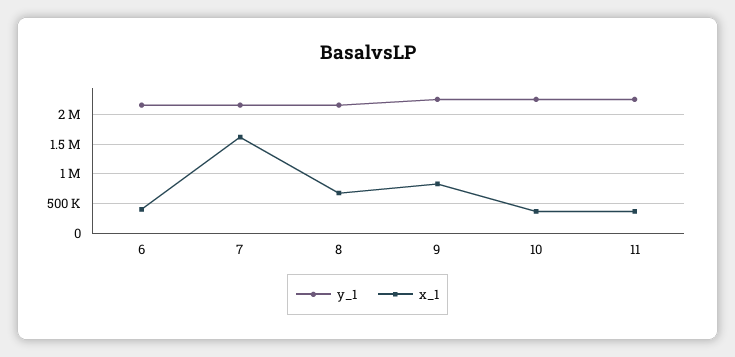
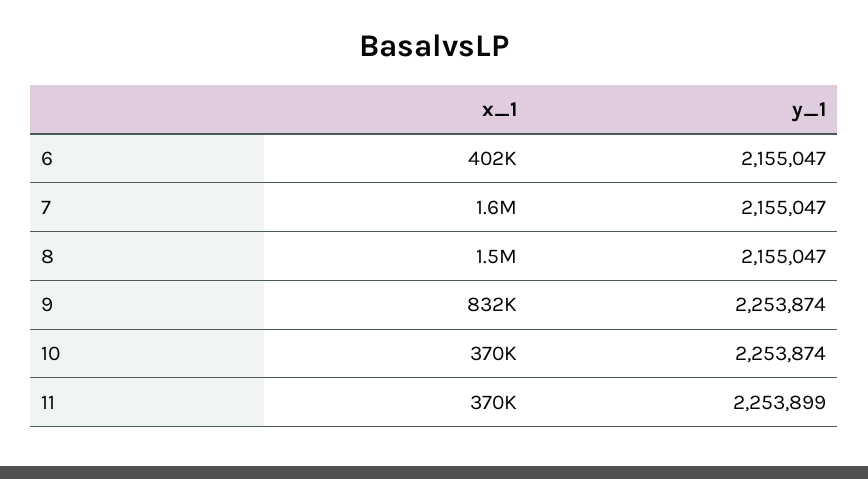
x_1, 8: 750000 -> 1500000

